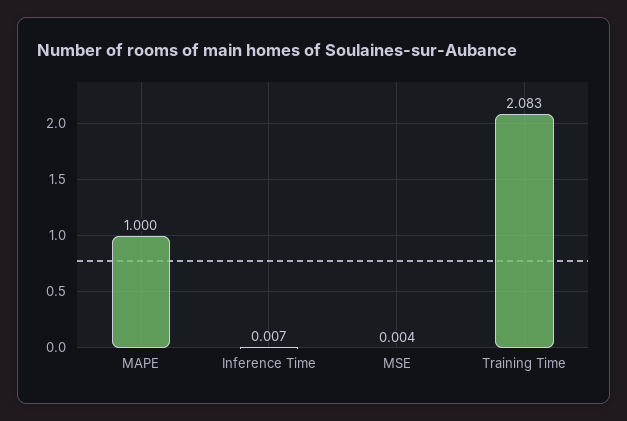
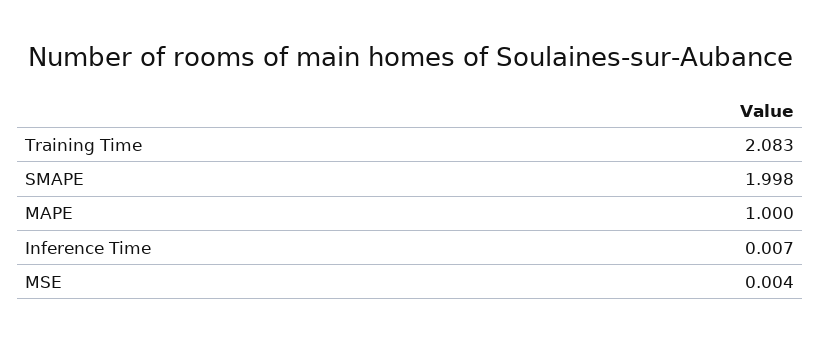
SMAPE: none -> 1.998

